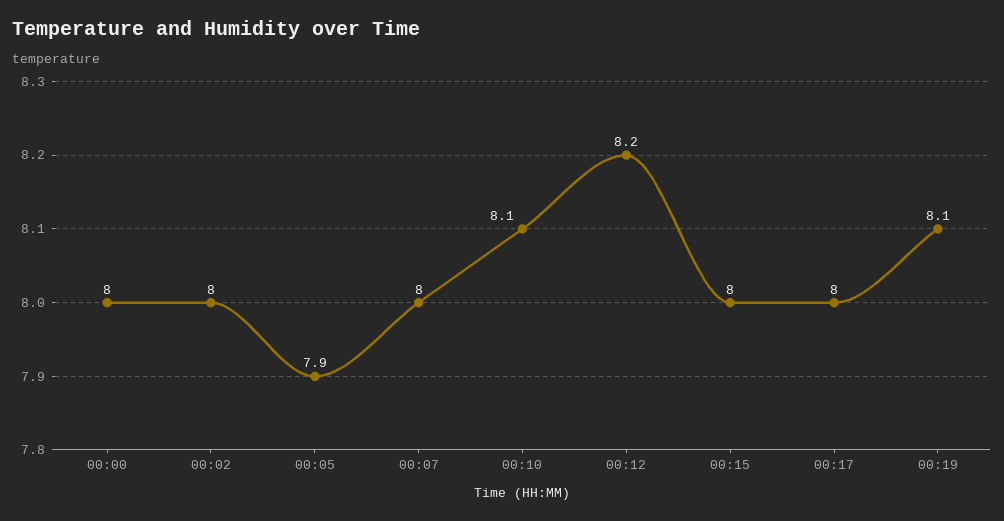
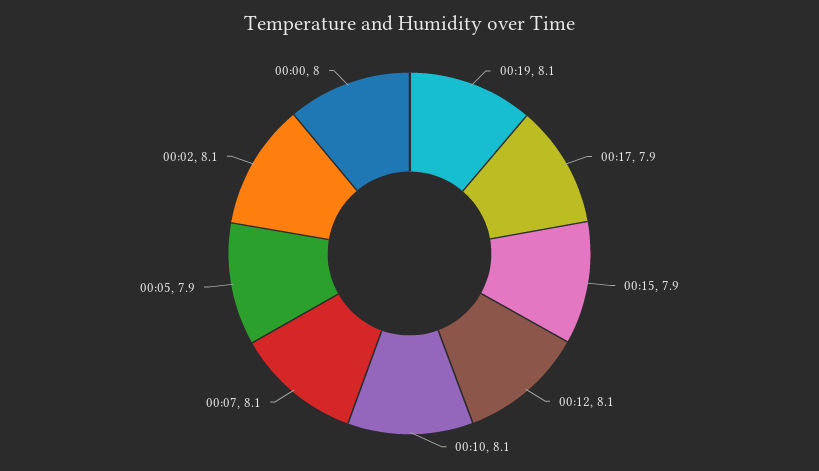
00:02: 8 -> 8.1
00:07: 8 -> 8.1
00:12: 8.2 -> 8.1
00:15: 8 -> 7.9
00:17: 8 -> 7.9

